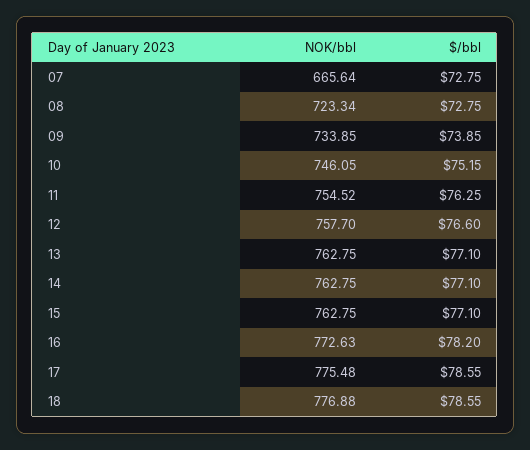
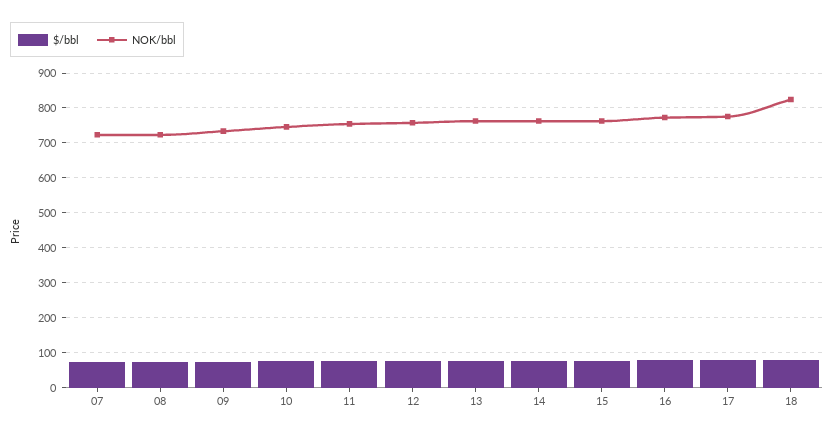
NOK/bbl, 07: 665.64 -> 720
NOK/bbl, 18: 776.88 -> 820

